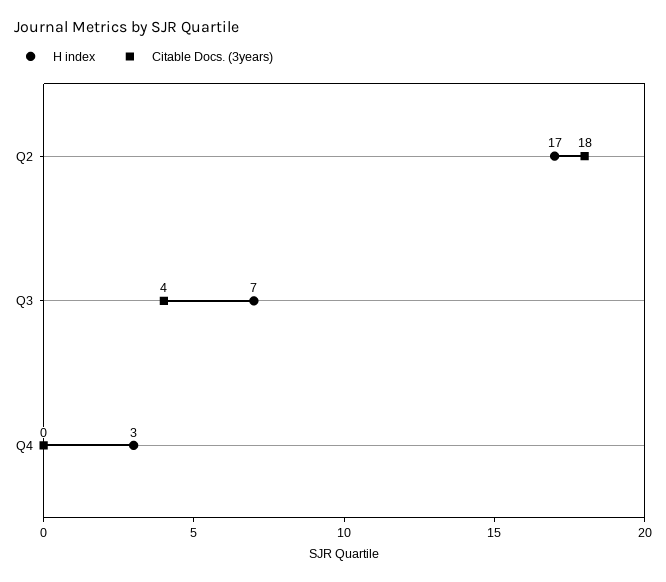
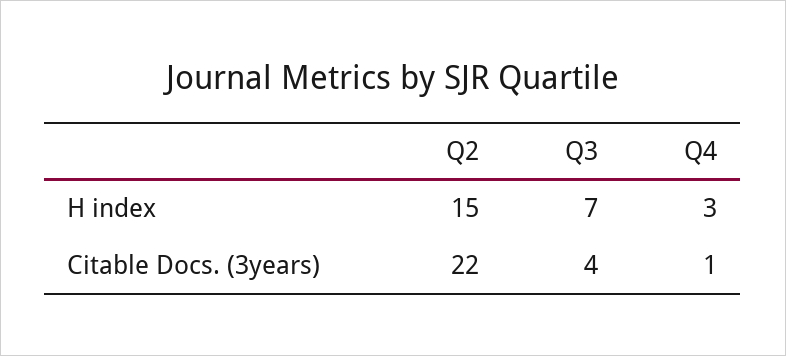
H index, Q2: 17 -> 15
Citable Docs. (3years), Q2: 18 -> 22
Citable Docs. (3years), Q4: 0 -> 1

